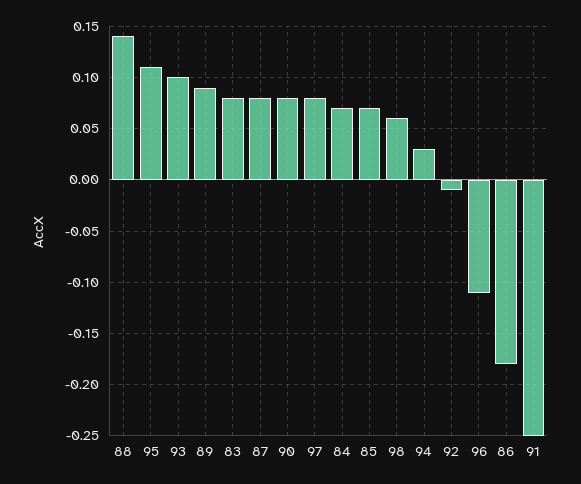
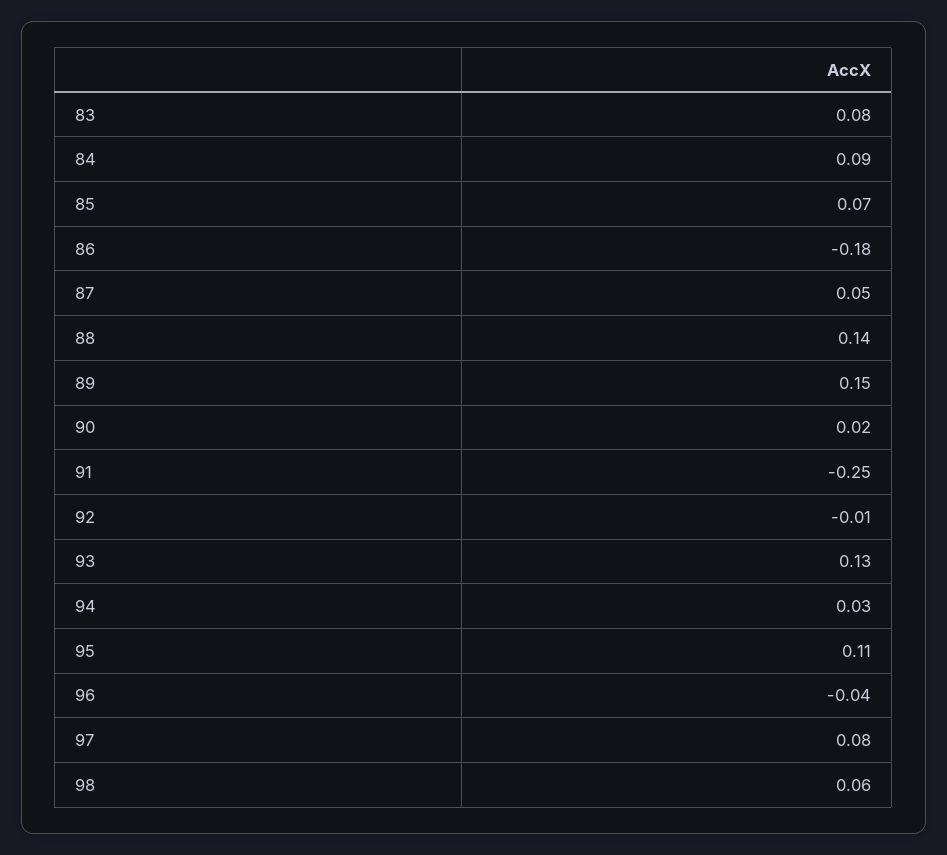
93: 0.1 -> 0.13
89: 0.09 -> 0.15
87: 0.08 -> 0.05
90: 0.08 -> 0.02
84: 0.07 -> 0.09
96: -0.11 -> -0.04

